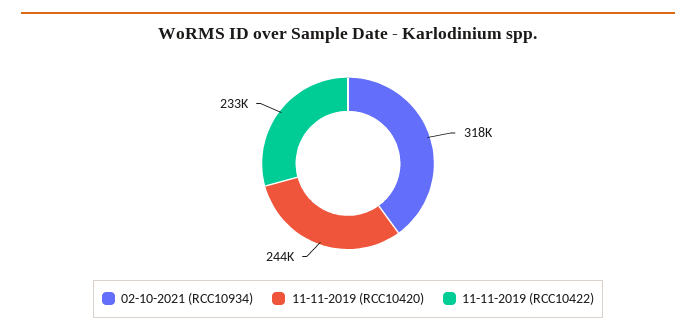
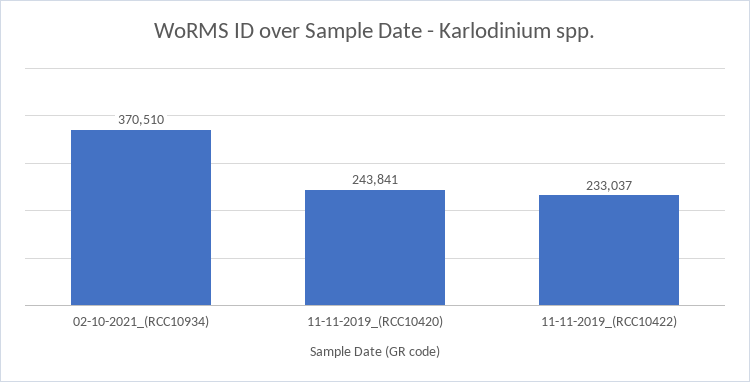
02-10-2021 (RCC10934): 318000 -> 370510

